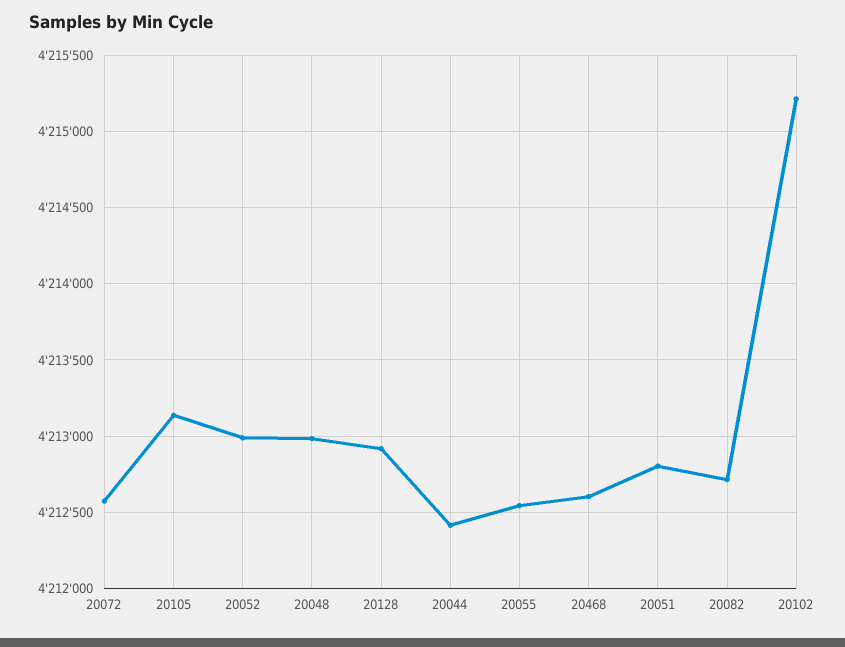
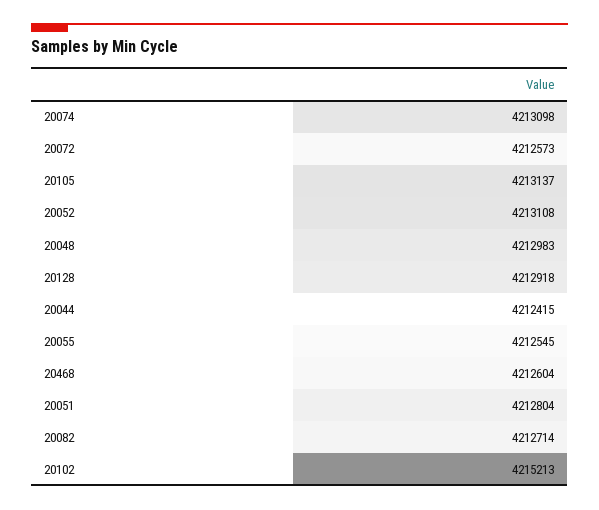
20052: 4213000 -> 4213108
20074: none -> 4213098

